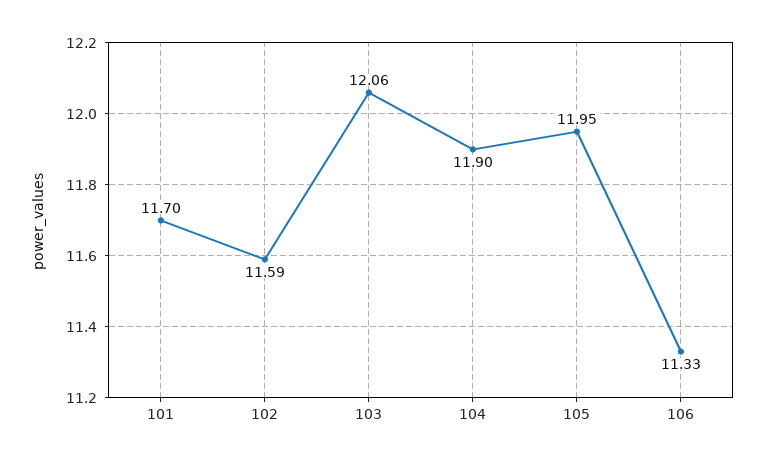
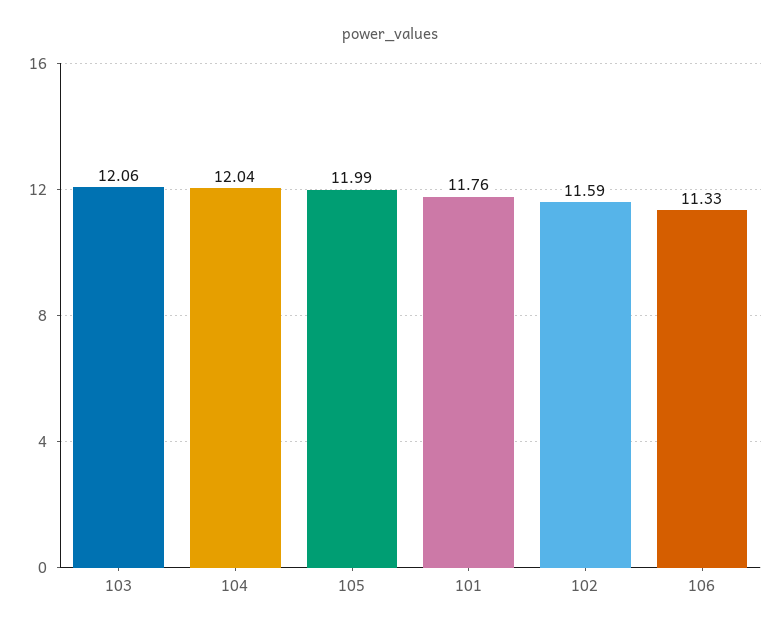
101: 11.7 -> 11.76
104: 11.9 -> 12.04
105: 11.95 -> 11.99

